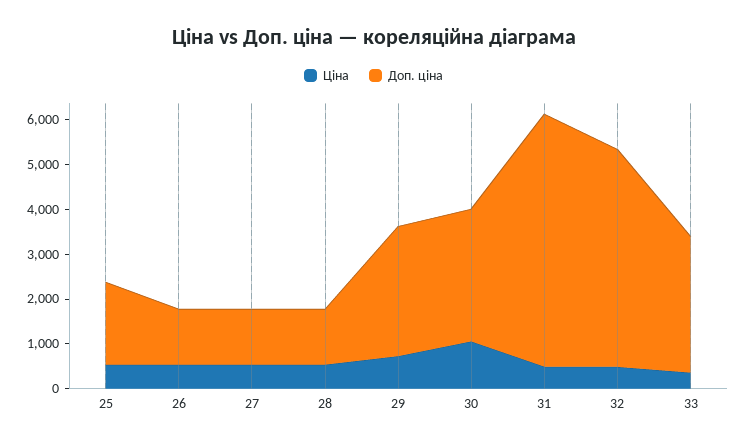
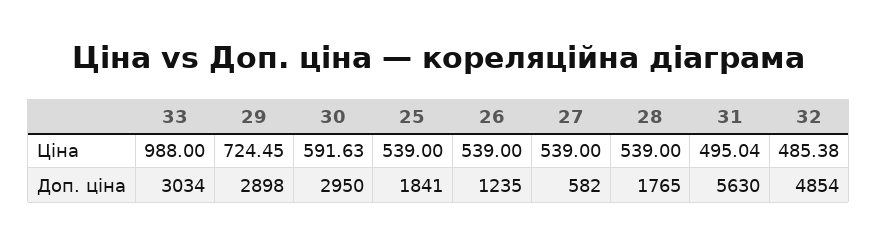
Доп. ціна, 27: 1200 -> 582
Доп. ціна, 28: 1200 -> 1765
Ціна, 30: 1000 -> 591.63
Ціна, 33: 400 -> 988

